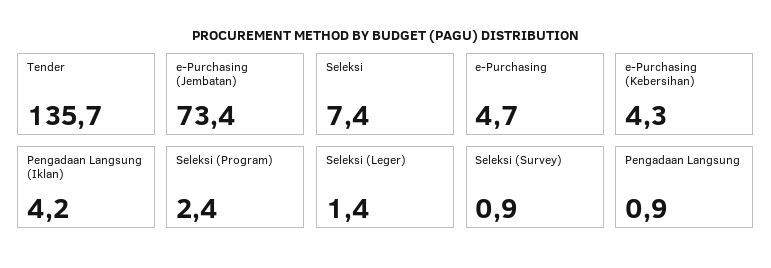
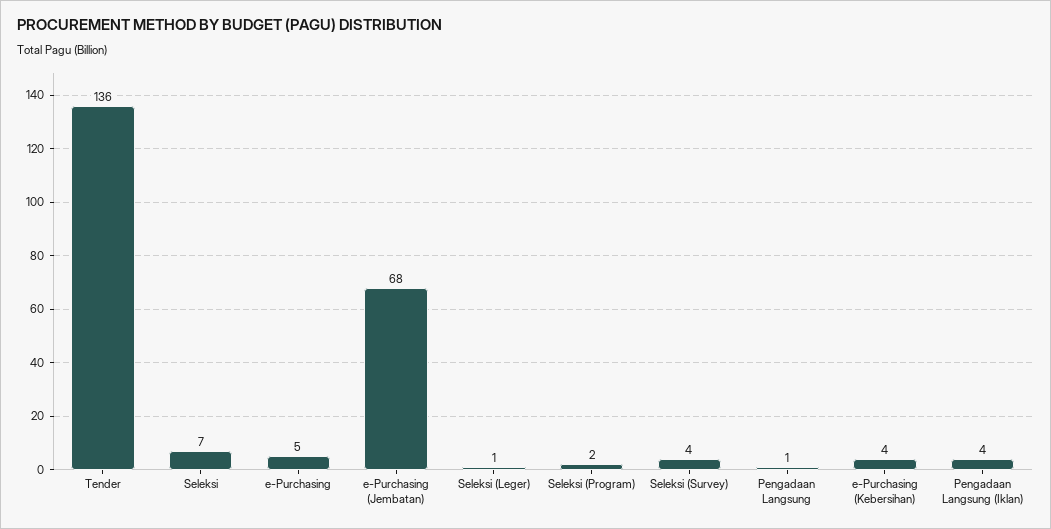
e-Purchasing (Jembatan): 73.4 -> 68
Seleksi (Survey): 0.9 -> 4

